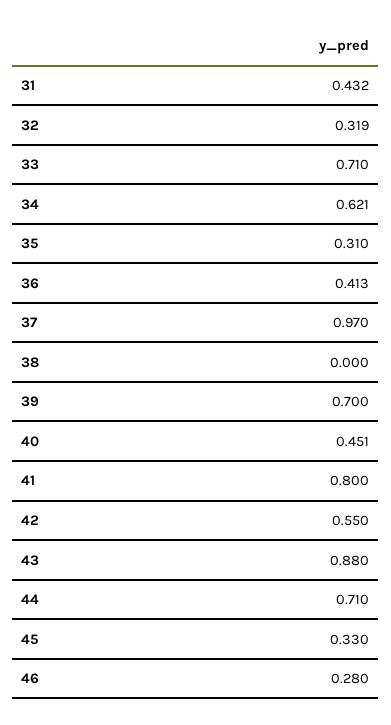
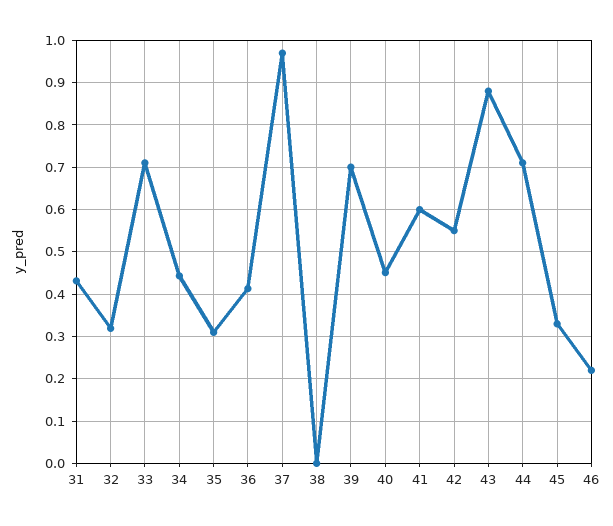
34: 0.621 -> 0.44
41: 0.8 -> 0.6
46: 0.28 -> 0.22

